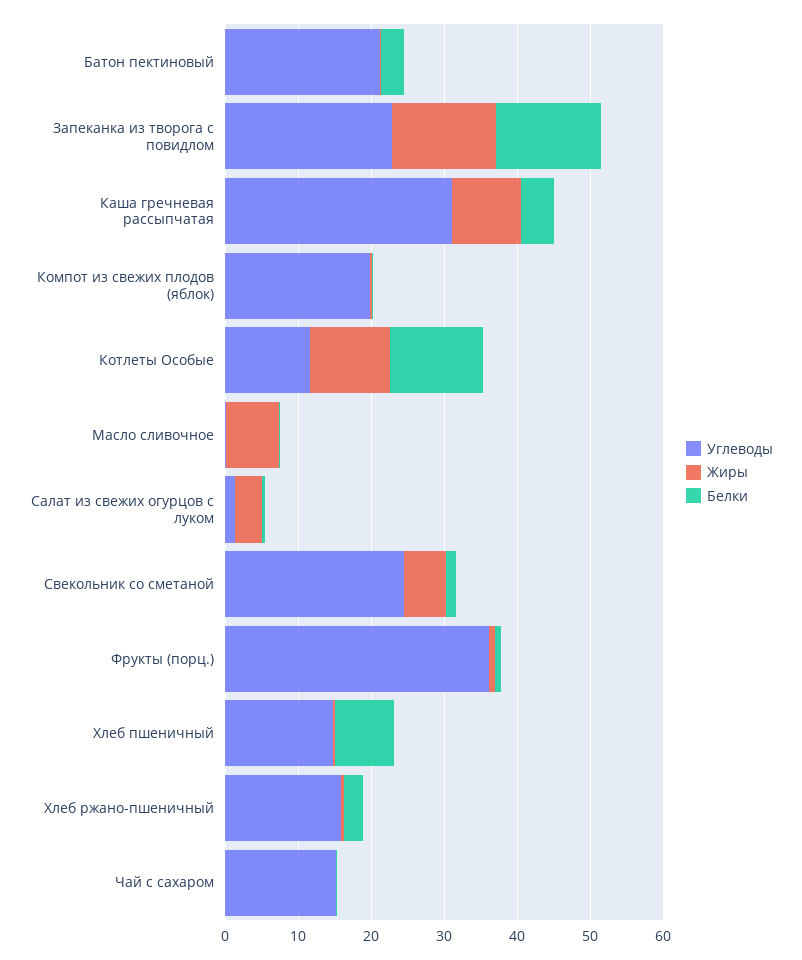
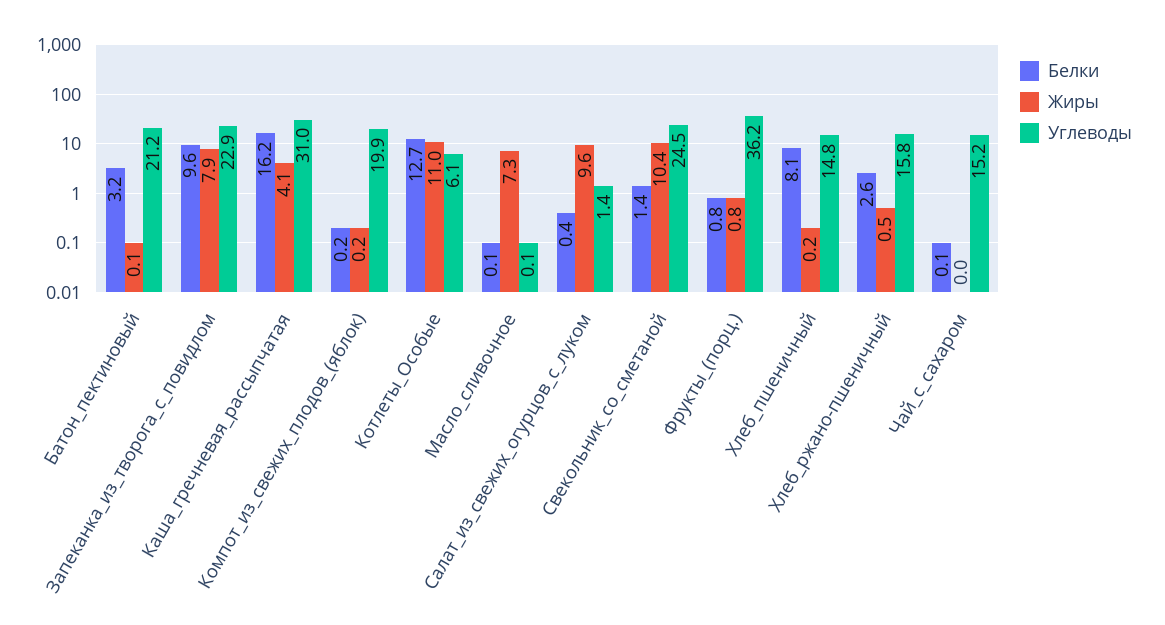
Жиры, Запеканка из творога с повидлом: 14 -> 7.9
Белки, Запеканка из творога с повидлом: 14 -> 9.6
Жиры, Каша гречневая рассыпчатая: 10 -> 4.1
Белки, Каша гречневая рассыпчатая: 4 -> 16.2
Углеводы, Котлеты Особые: 12 -> 6.1
Жиры, Салат из свежих огурцов с луком: 4 -> 9.6
Жиры, Свекольник со сметаной: 6 -> 10.4

